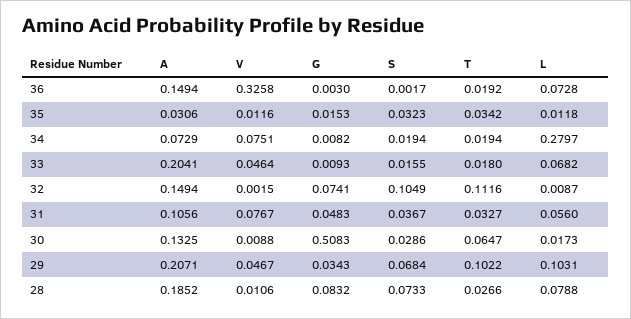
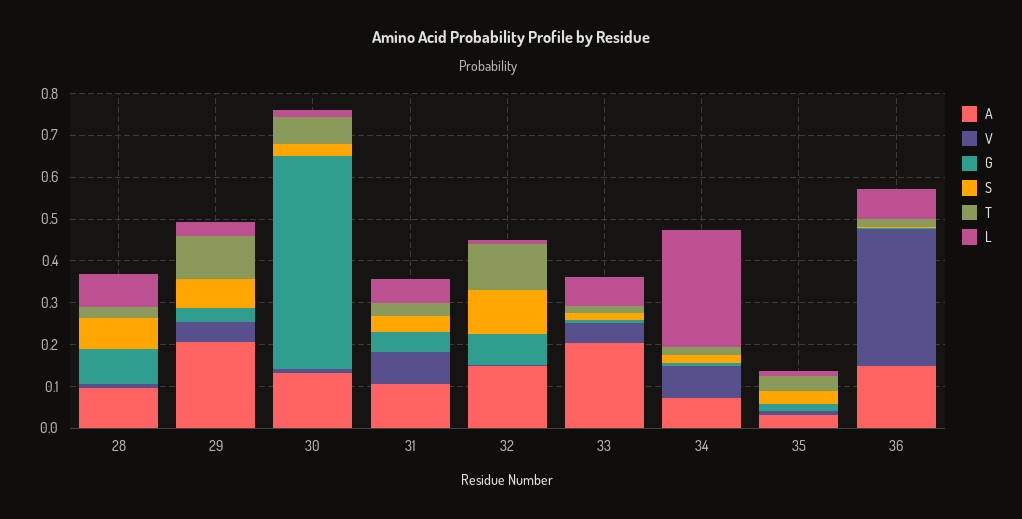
L, 29: 0.1031 -> 0.04
A, 28: 0.1852 -> 0.1

